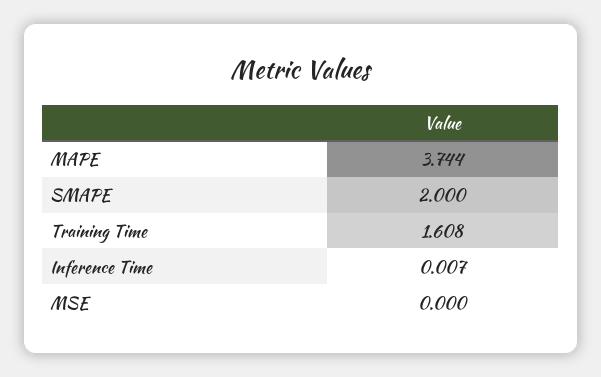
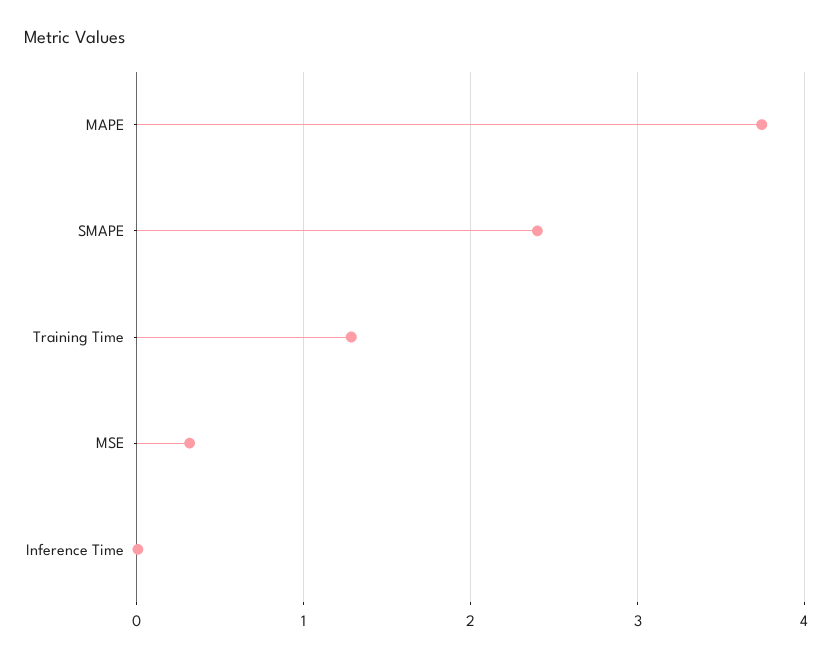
SMAPE: 2 -> 2.4
Training Time: 1.608 -> 1.3
MSE: 0 -> 0.3

